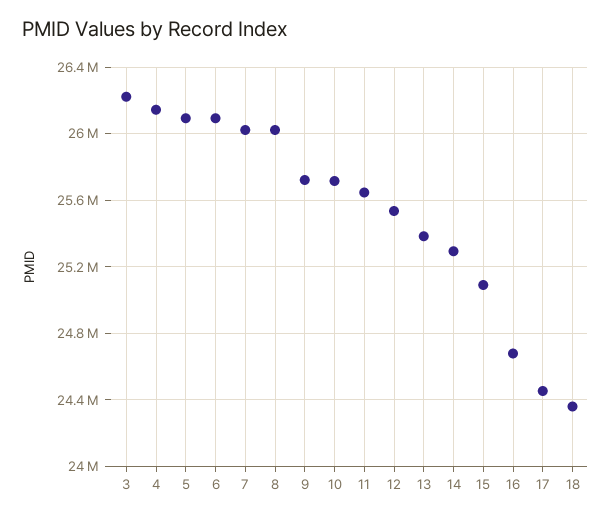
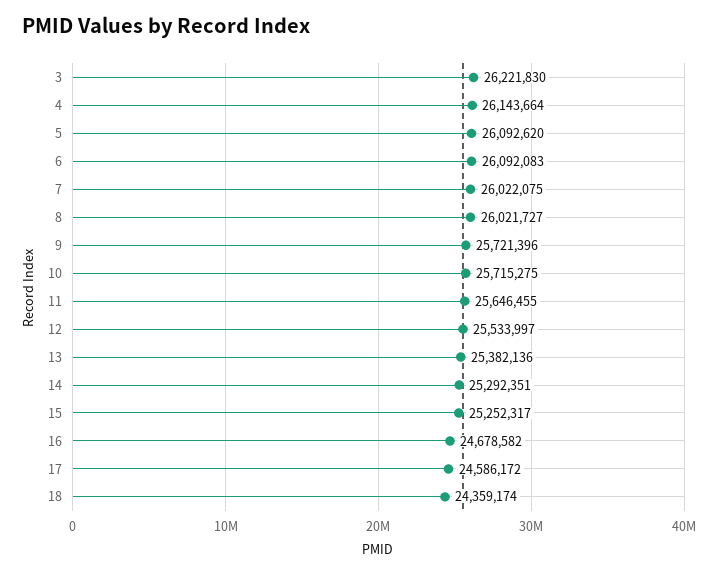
15: 25100000 -> 25252317
17: 24450000 -> 24586172

